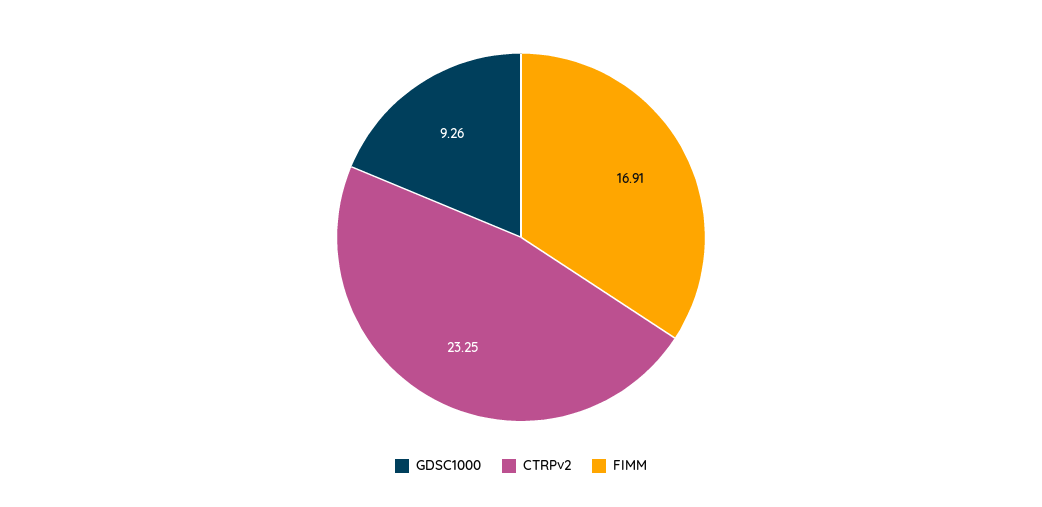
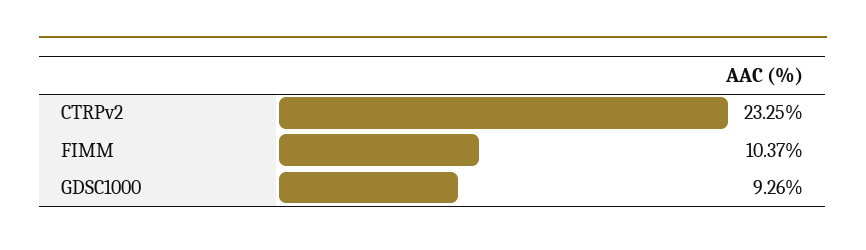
FIMM: 16.91 -> 10.37

